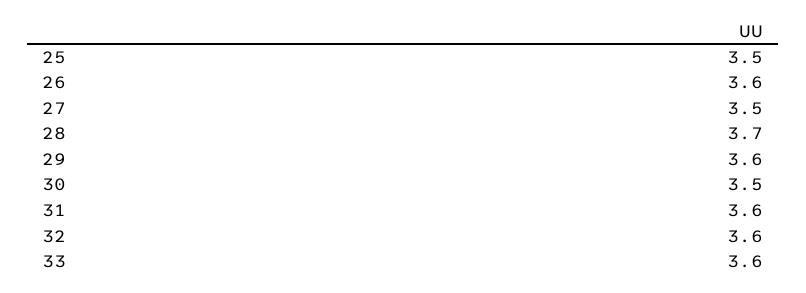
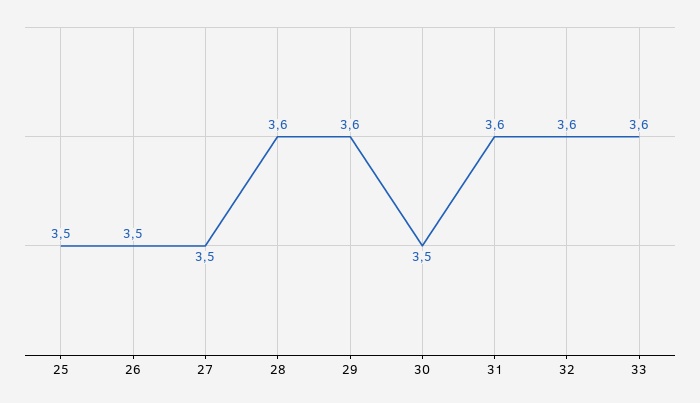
26: 3.6 -> 3.5
28: 3.7 -> 3.6

